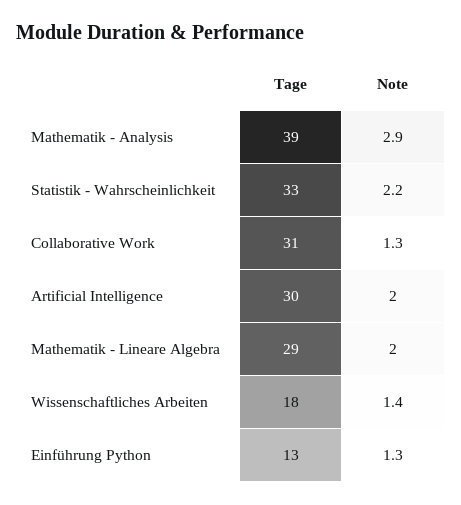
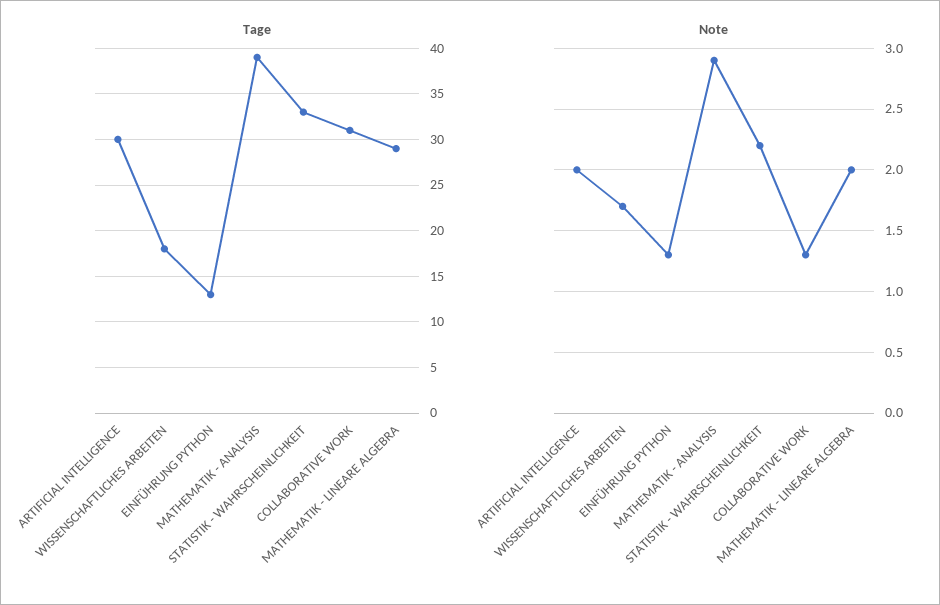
Note, Wissenschaftliches Arbeiten: 1.4 -> 1.7

